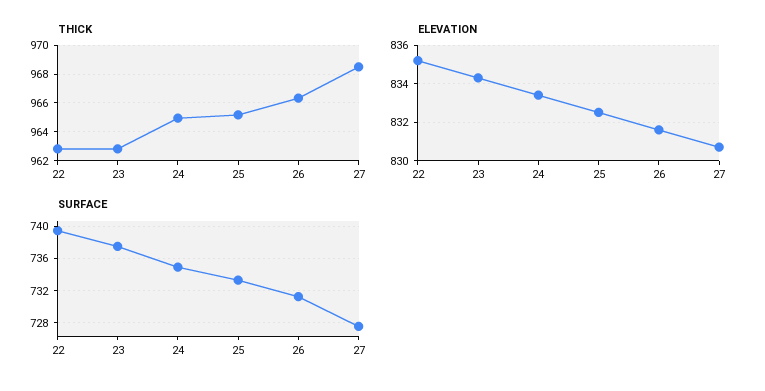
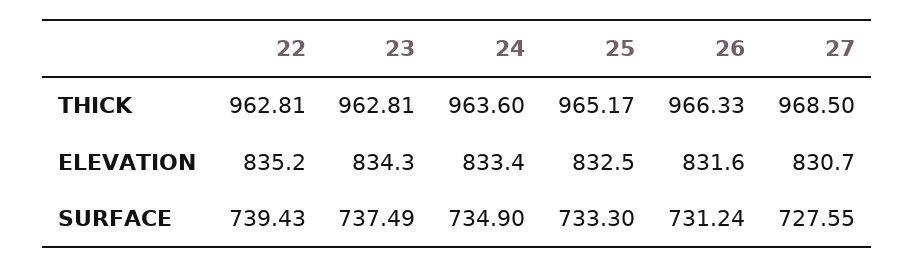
THICK, 24: 965 -> 963.6

